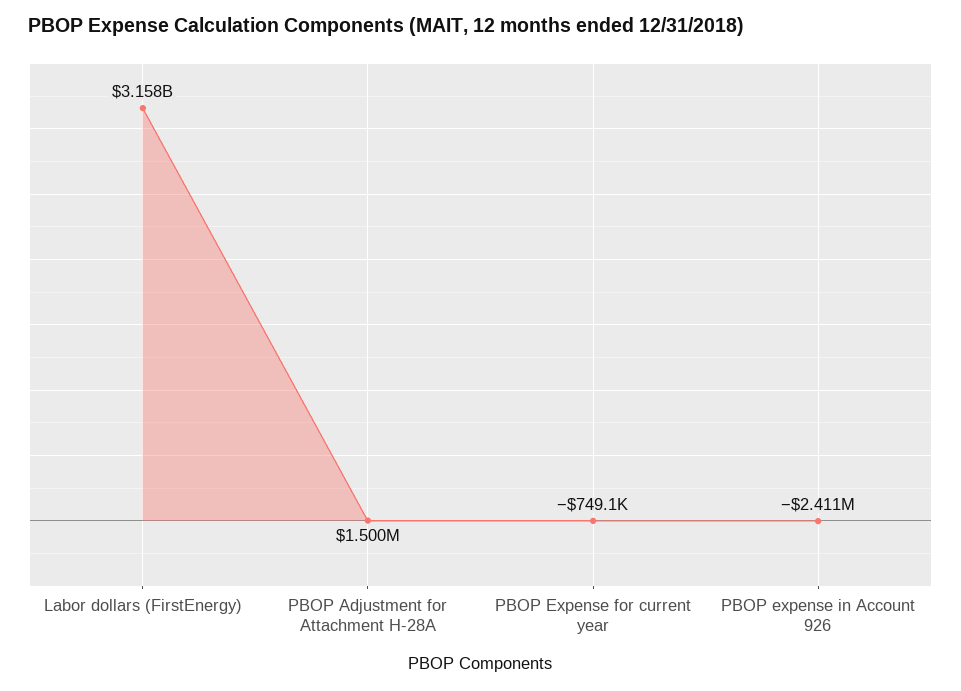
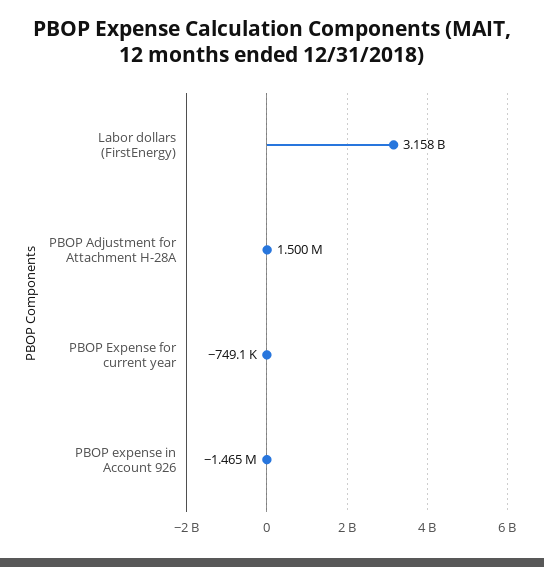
PBOP expense in Account 926: -2411000 -> -1465000

